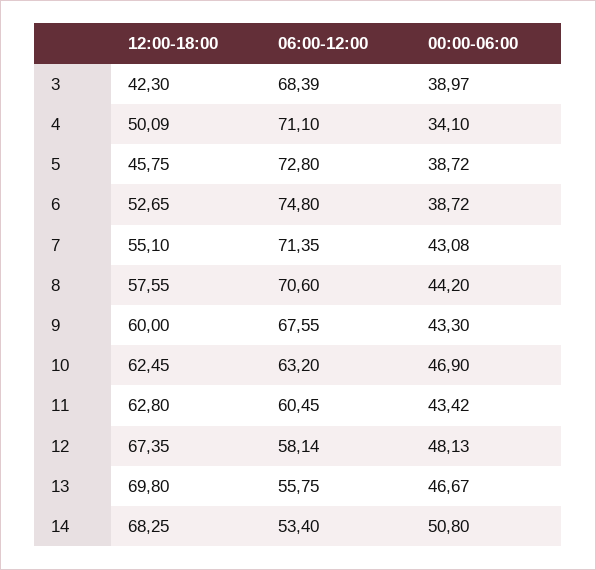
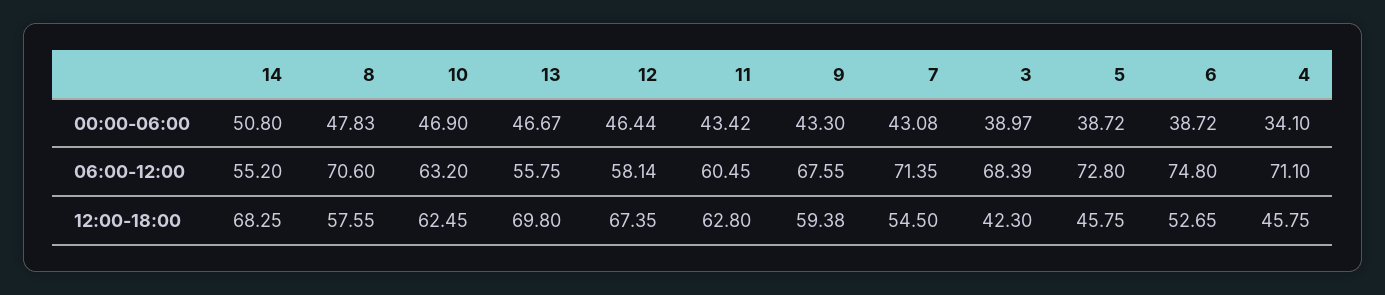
12:00-18:00, 4: 50.09 -> 45.75
12:00-18:00, 7: 55.1 -> 54.5
00:00-06:00, 8: 44.2 -> 47.83
12:00-18:00, 9: 60 -> 59.38
00:00-06:00, 12: 48.13 -> 46.44
06:00-12:00, 14: 53.4 -> 55.2

